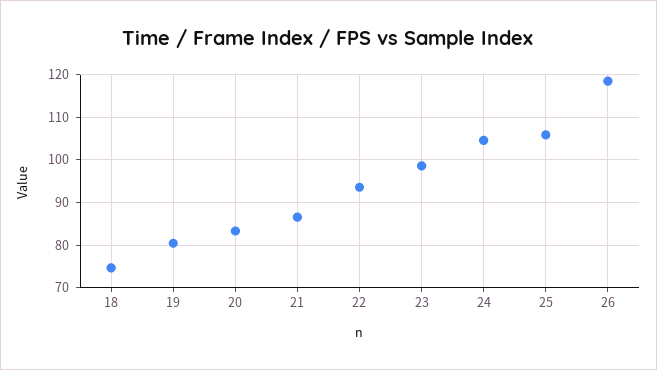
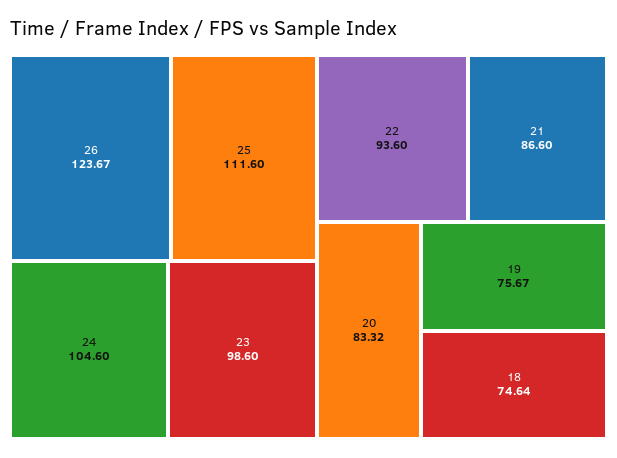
19: 80 -> 75.67
25: 106 -> 111.6
26: 118 -> 123.67

